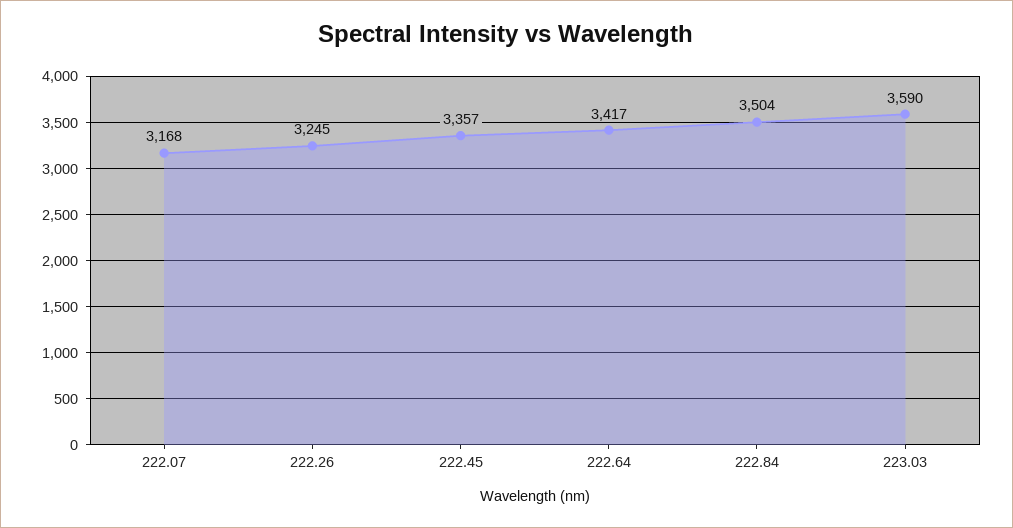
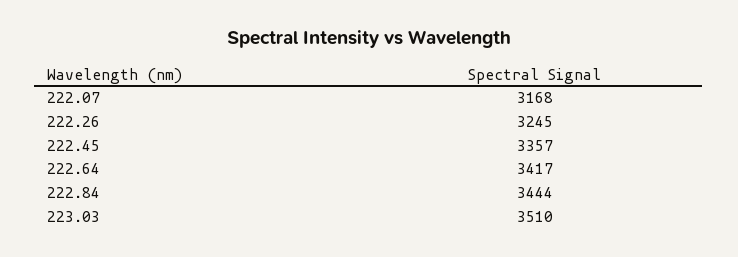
222.84: 3504 -> 3444
223.03: 3590 -> 3510

